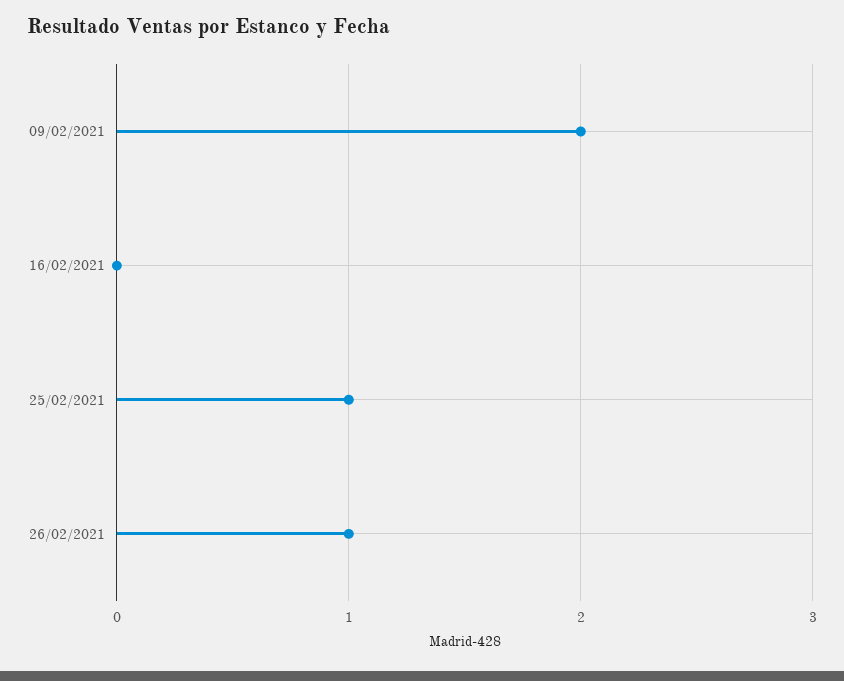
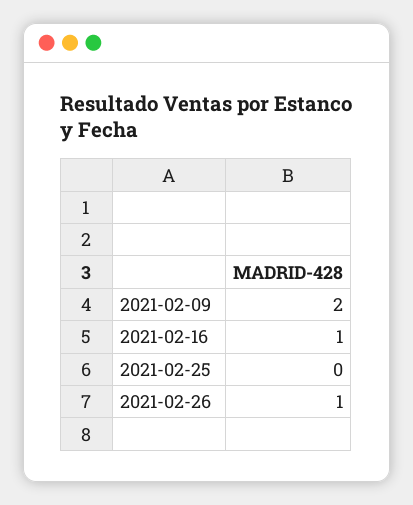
16/02/2021: 0 -> 1
25/02/2021: 1 -> 0

